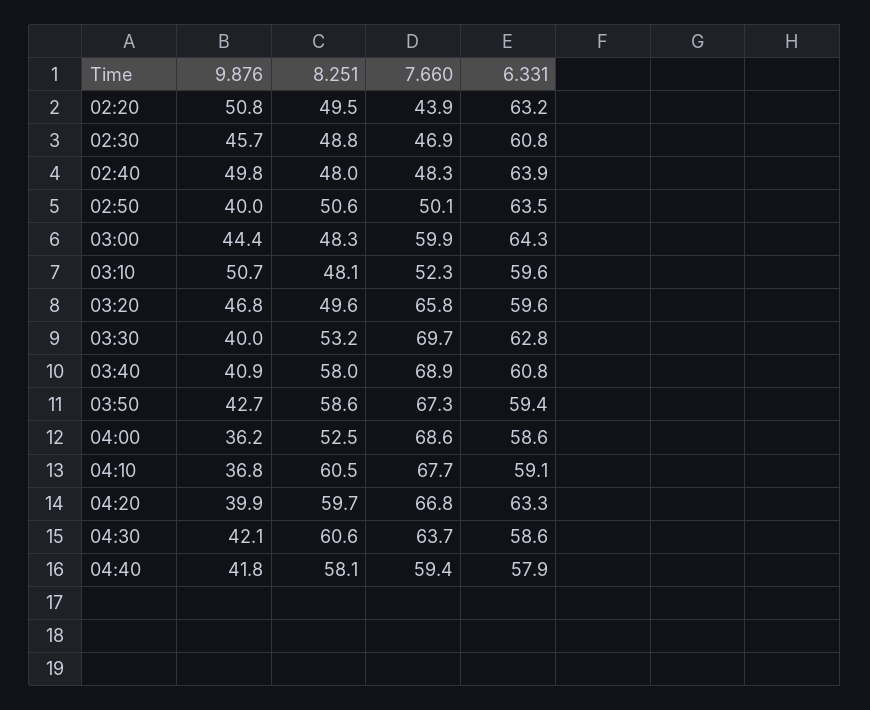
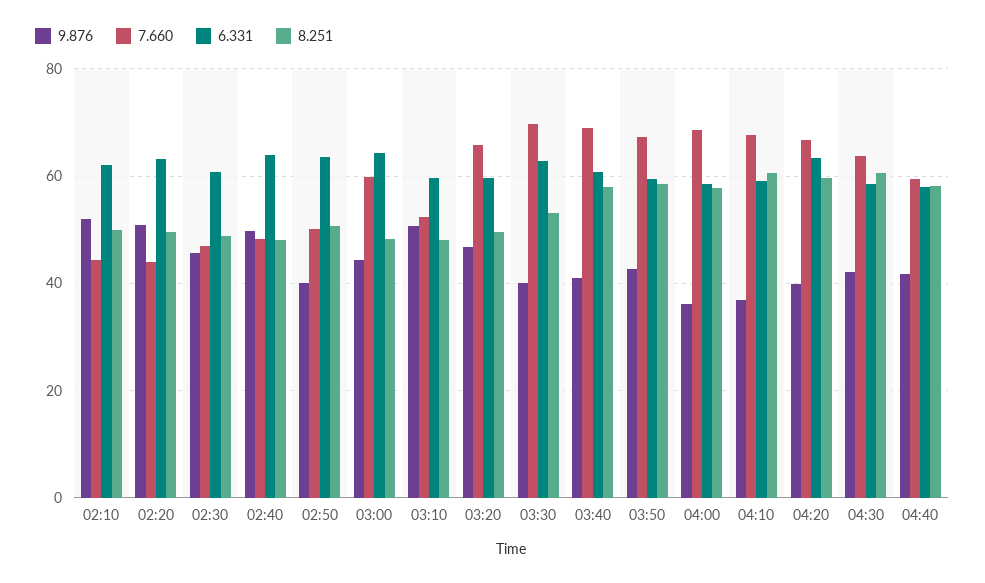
8.251, 04:00: 52.5 -> 58
9.876, 02:10: none -> 52
7.660, 02:10: none -> 44
6.331, 02:10: none -> 62
8.251, 02:10: none -> 50

